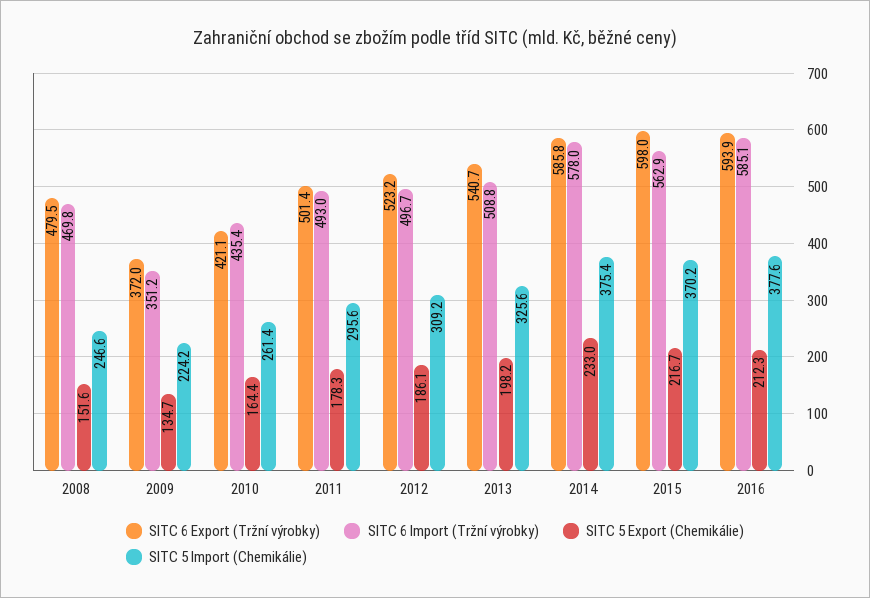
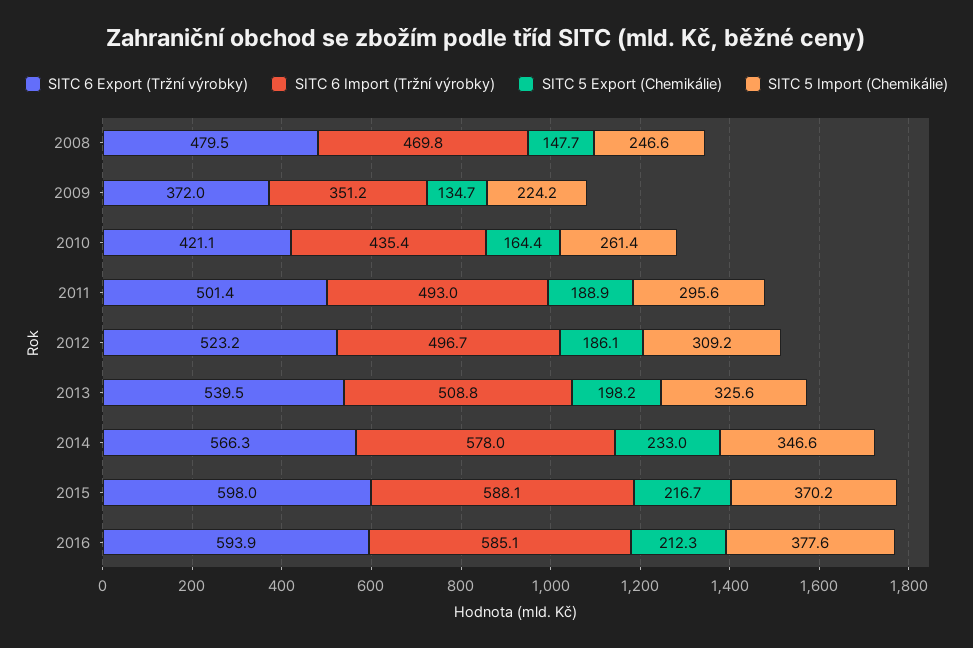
SITC 5 Export (Chemikálie), 2008: 151.6 -> 147.7
SITC 5 Export (Chemikálie), 2011: 178.3 -> 188.9
SITC 6 Export (Tržní výrobky), 2013: 540.7 -> 539.5
SITC 6 Export (Tržní výrobky), 2014: 585.8 -> 566.3
SITC 5 Import (Chemikálie), 2014: 375.4 -> 346.6
SITC 6 Import (Tržní výrobky), 2015: 562.9 -> 588.1

